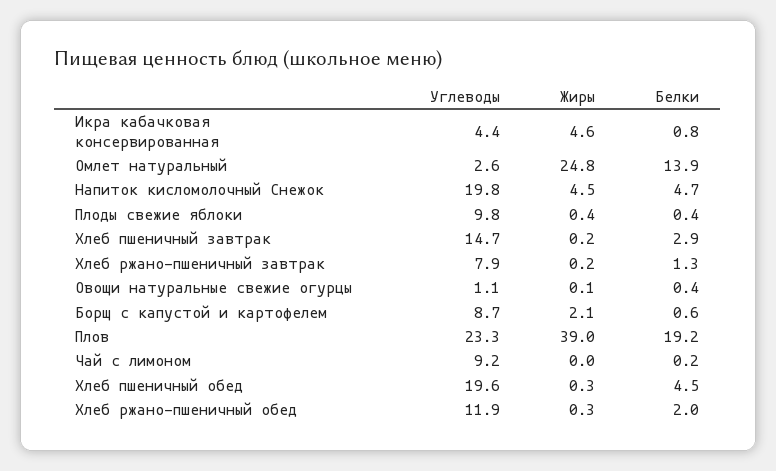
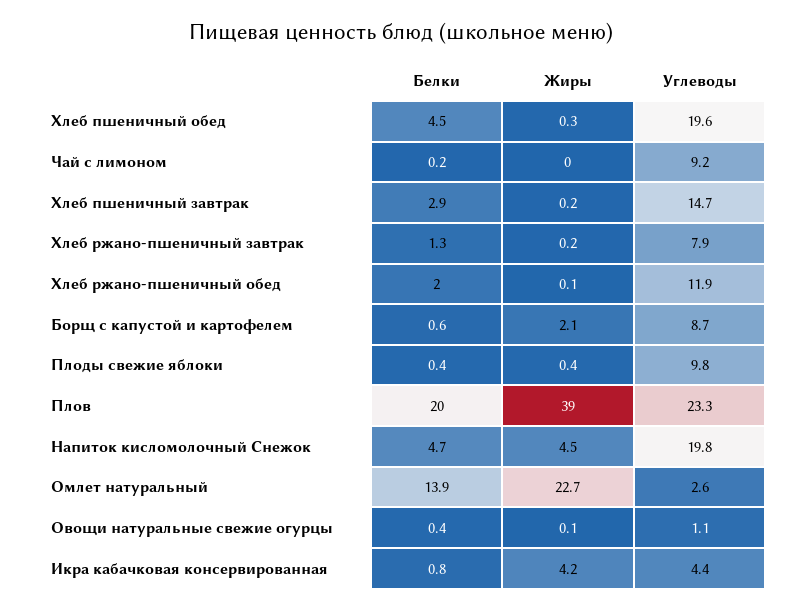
Жиры, Икра кабачковая консервированная: 4.6 -> 4.2
Жиры, Омлет натуральный: 24.8 -> 22.7
Белки, Плов: 19.2 -> 20
Жиры, Хлеб ржано-пшеничный обед: 0.3 -> 0.1

